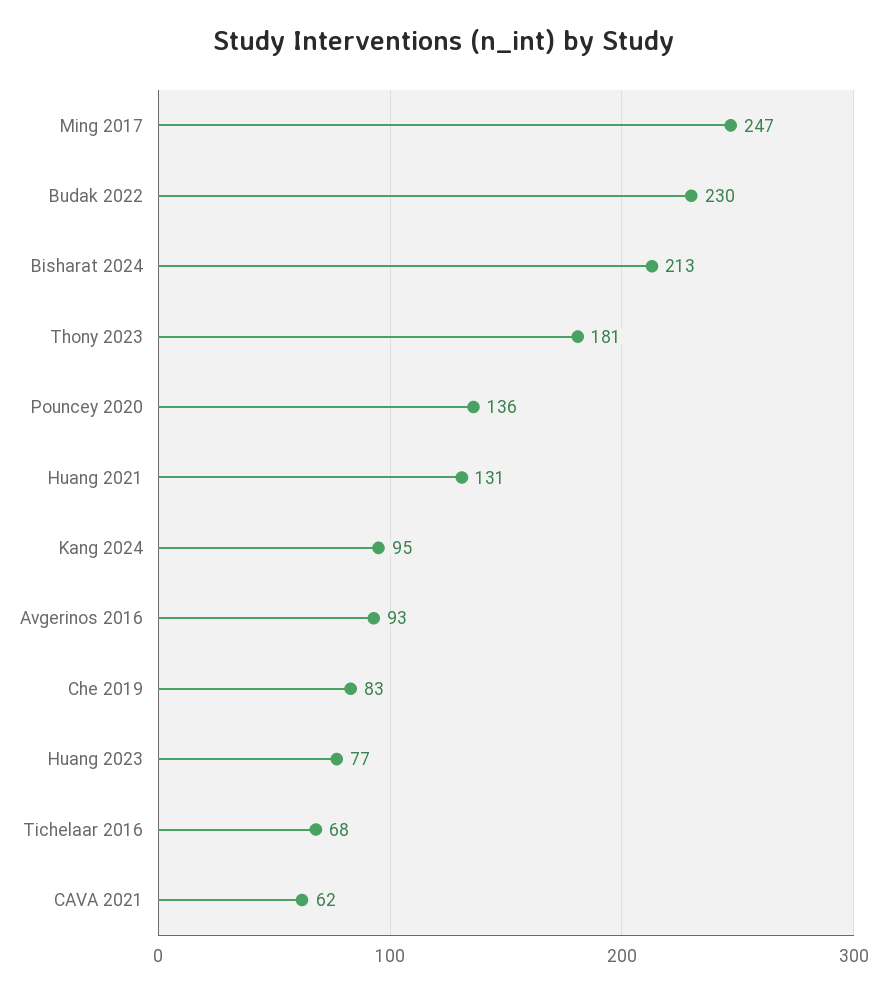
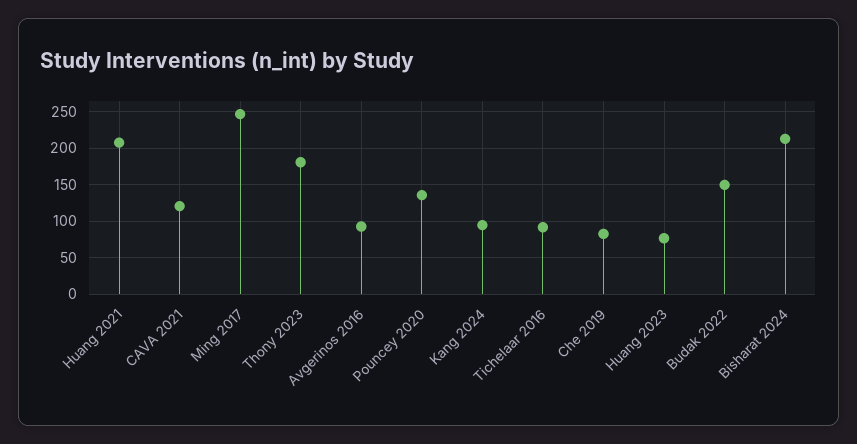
Budak 2022: 230 -> 150
Huang 2021: 131 -> 210
Tichelaar 2016: 68 -> 90
CAVA 2021: 62 -> 120

